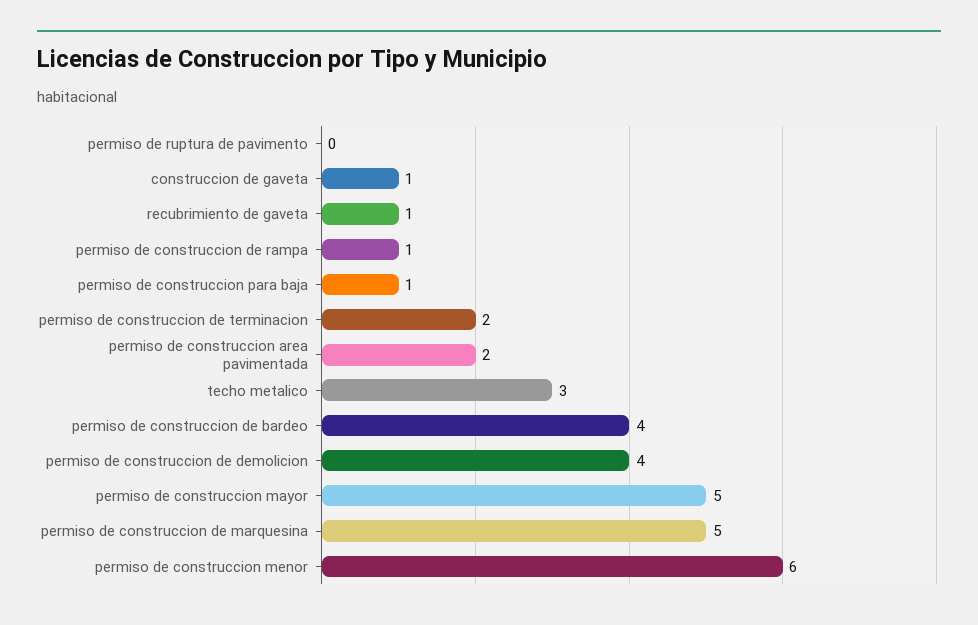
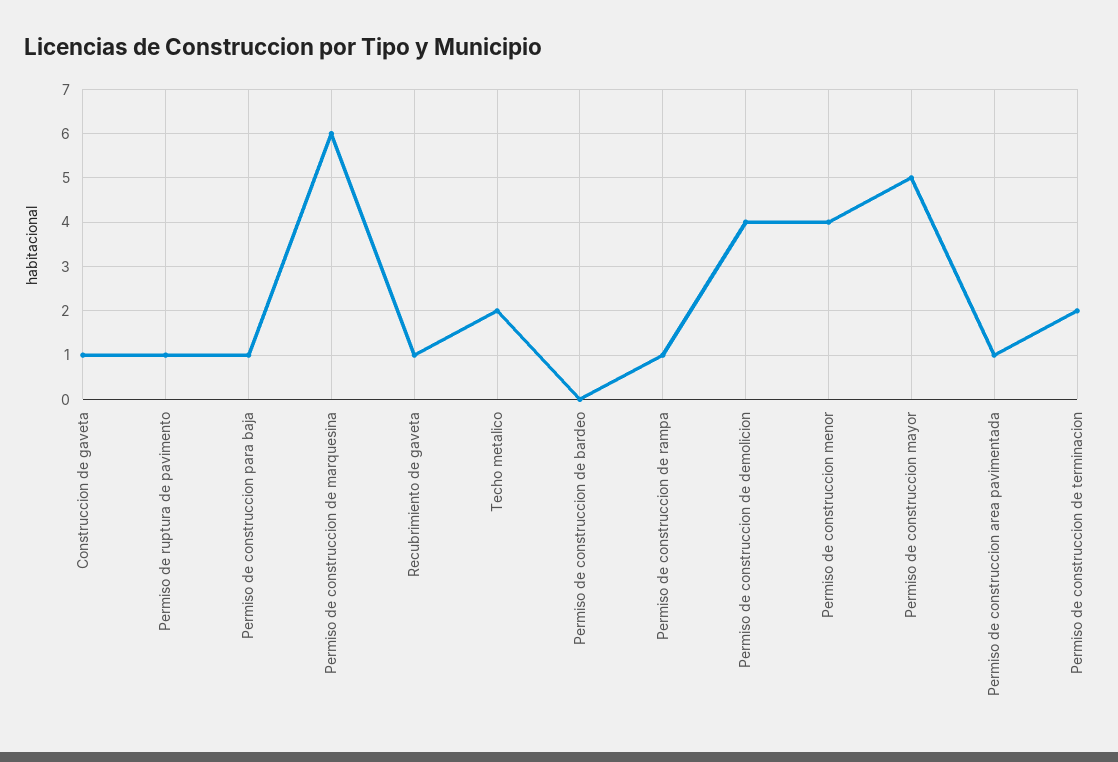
permiso de ruptura de pavimento: 0 -> 1
permiso de construccion area pavimentada: 2 -> 1
techo metalico: 3 -> 2
permiso de construccion de bardeo: 4 -> 0
permiso de construccion de marquesina: 5 -> 6
permiso de construccion menor: 6 -> 4

